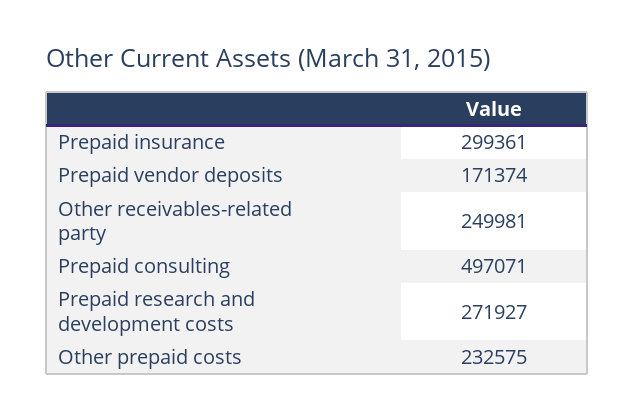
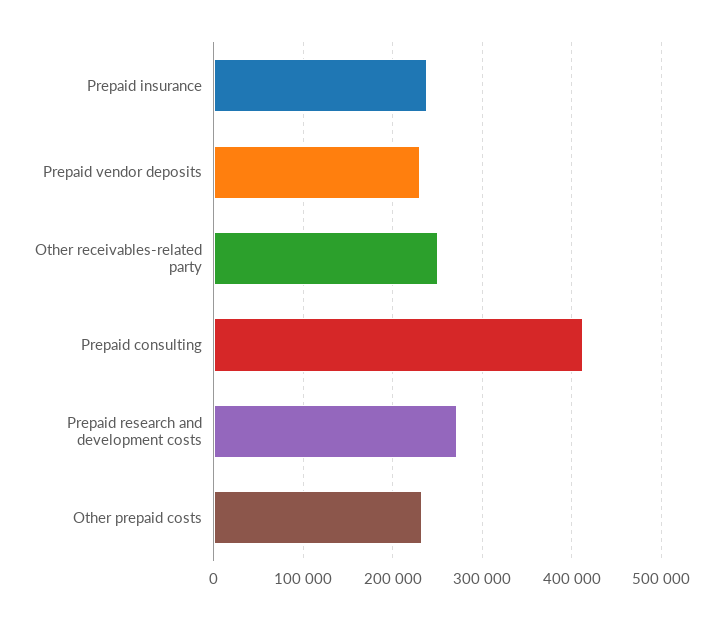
Prepaid insurance: 299361 -> 240000
Prepaid vendor deposits: 171374 -> 230000
Prepaid consulting: 497071 -> 410000

